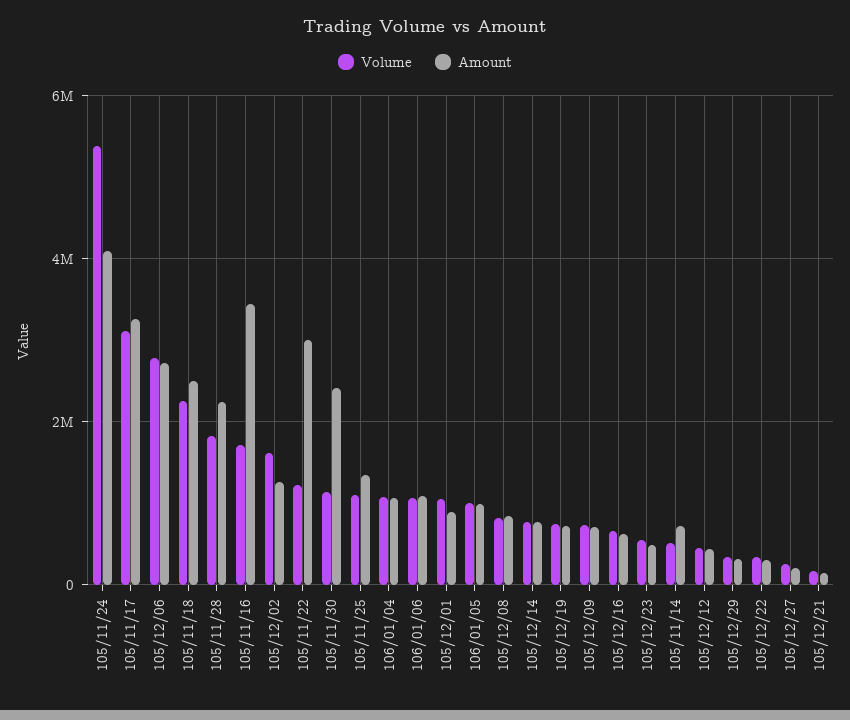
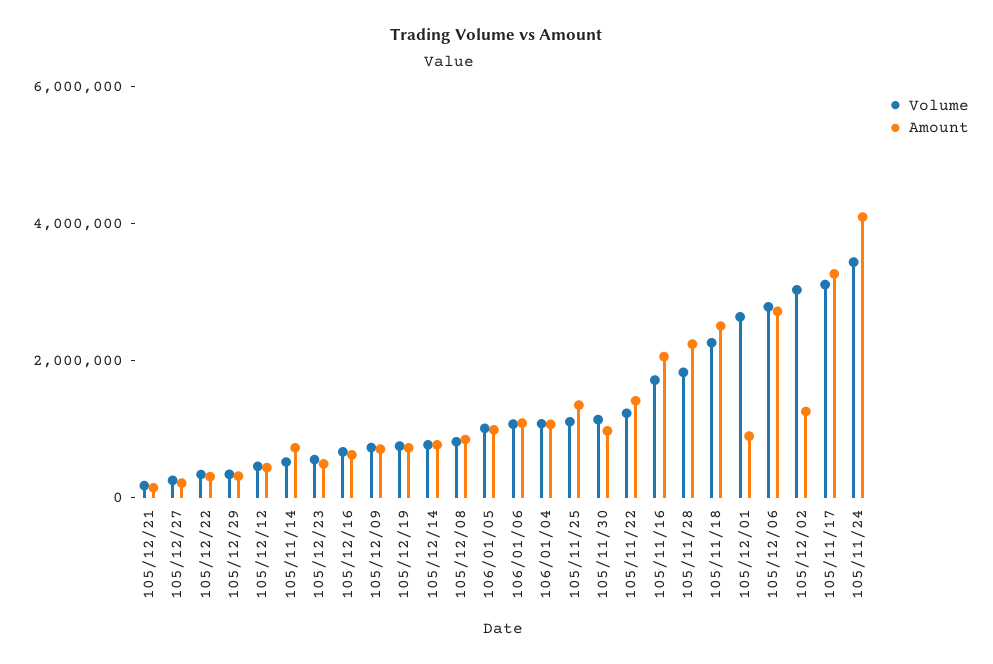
Volume, 105/11/24: 5400000 -> 3500000
Amount, 105/11/16: 3400000 -> 2000000
Volume, 105/12/02: 1600000 -> 3000000
Amount, 105/11/22: 3000000 -> 1500000
Amount, 105/11/30: 2400000 -> 1000000
Volume, 105/12/01: 1000000 -> 2500000

